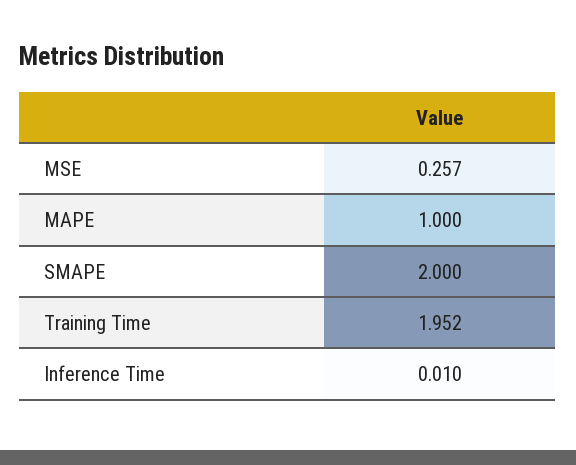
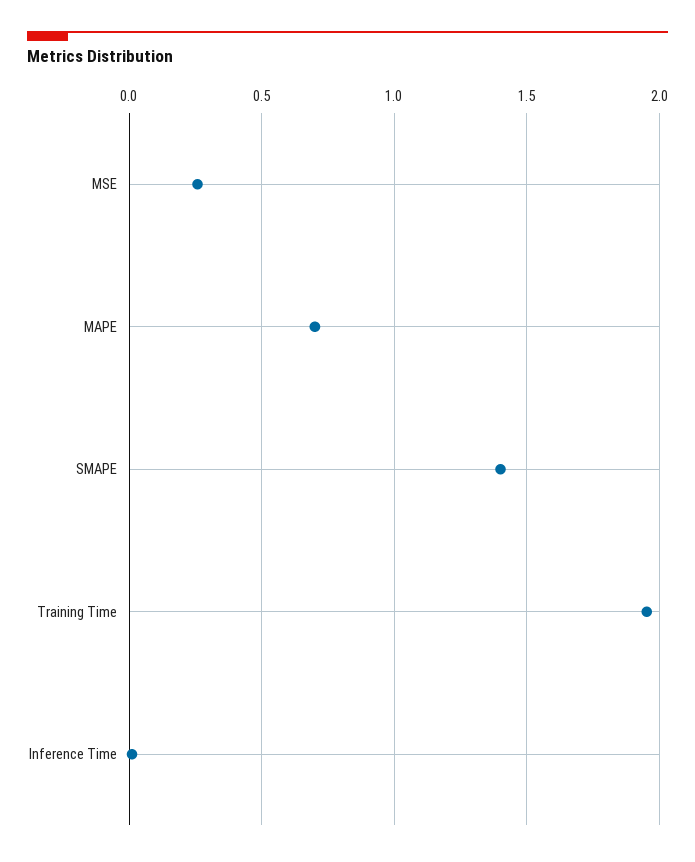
MAPE: 1 -> 0.7
SMAPE: 2 -> 1.4

